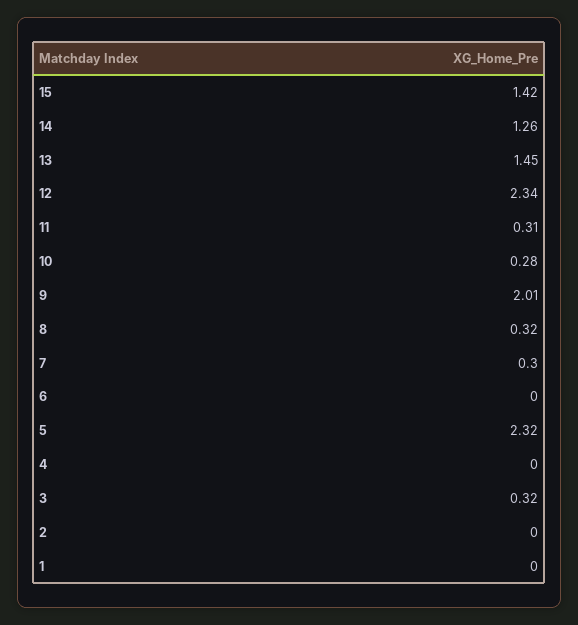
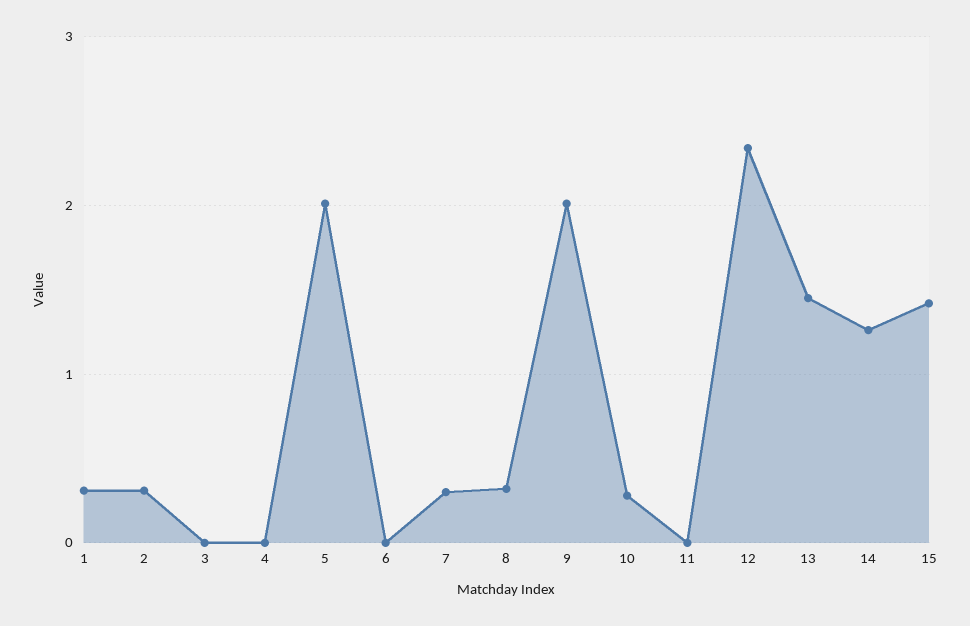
11: 0.31 -> 0
5: 2.32 -> 2
3: 0.32 -> 0
2: 0 -> 0.3
1: 0 -> 0.3

